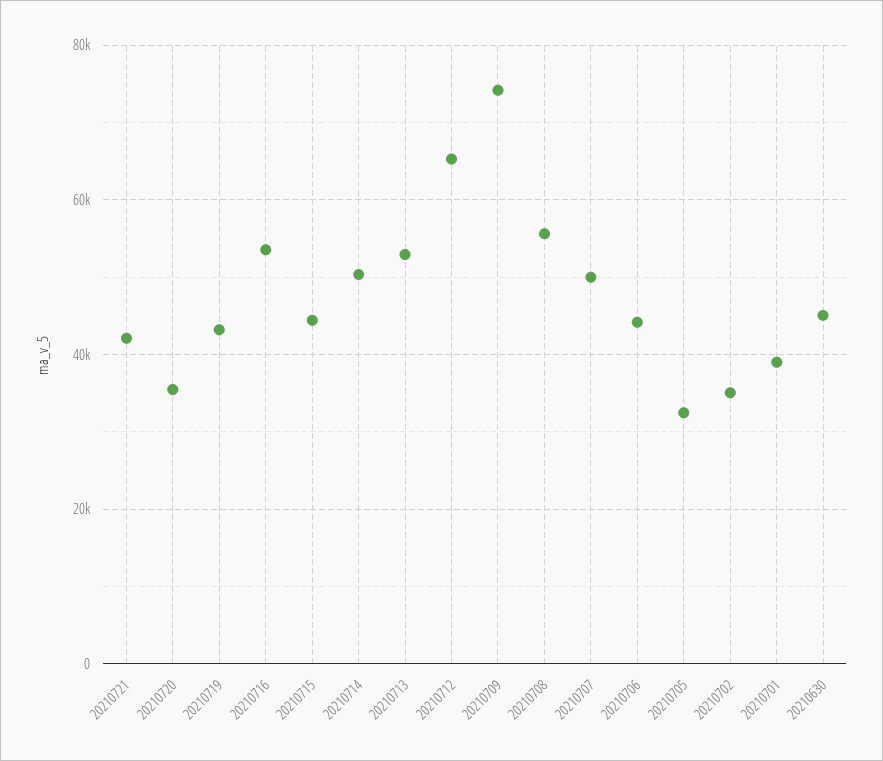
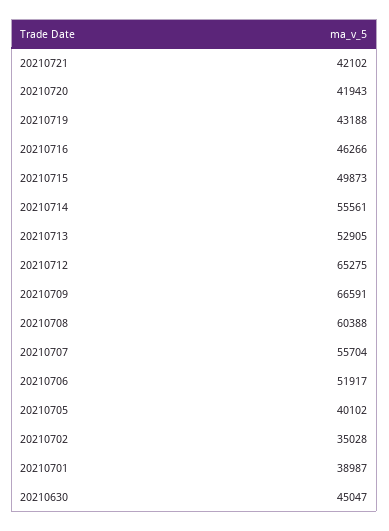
20210720: 36000 -> 41943
20210716: 54000 -> 46266
20210715: 44000 -> 49873
20210714: 50000 -> 55561
20210709: 74000 -> 66591
20210708: 56000 -> 60388
20210707: 50000 -> 55704
20210706: 44000 -> 51917
20210705: 32000 -> 40102

